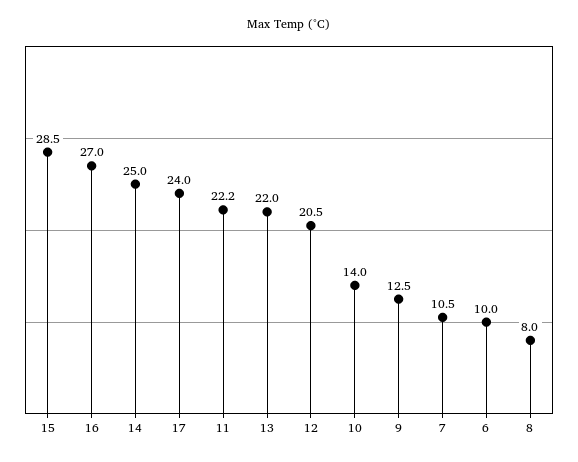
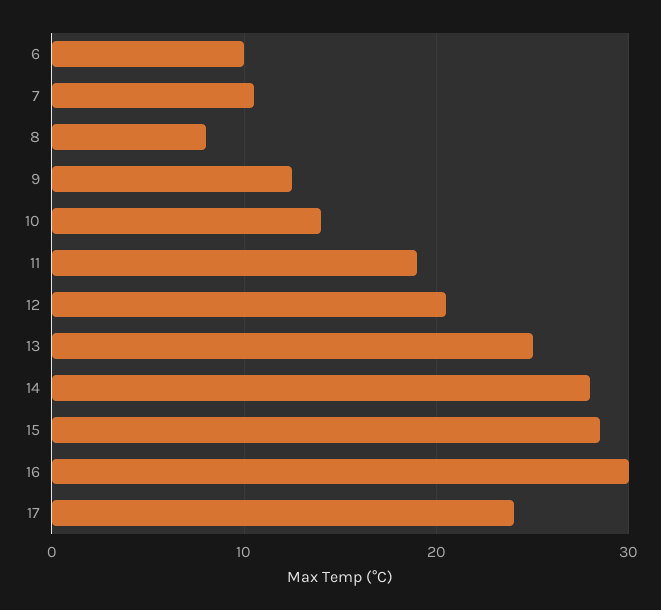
16: 27 -> 30
14: 25 -> 28
11: 22.2 -> 19
13: 22 -> 25

